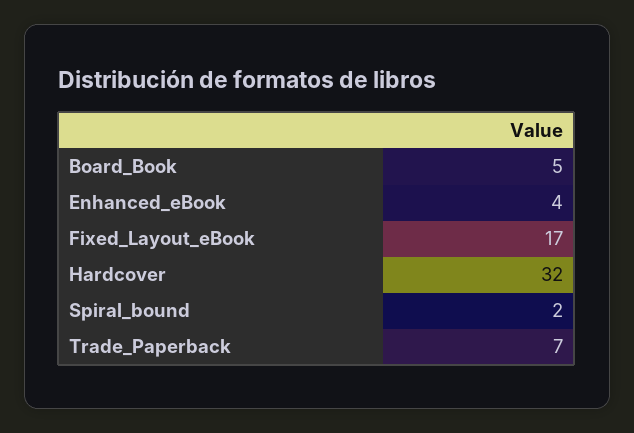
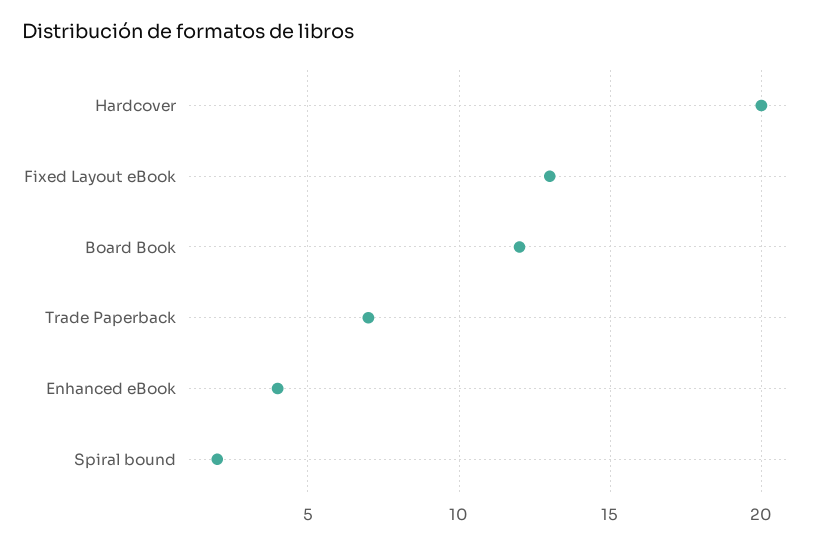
Board_Book: 5 -> 12
Fixed_Layout_eBook: 17 -> 13
Hardcover: 32 -> 20

